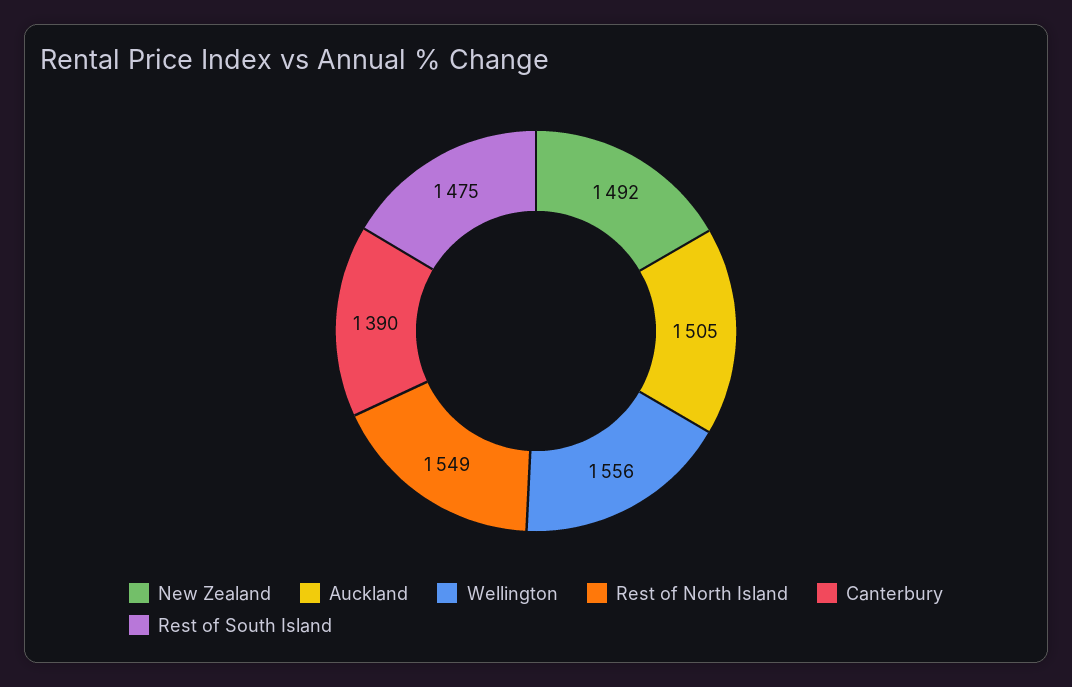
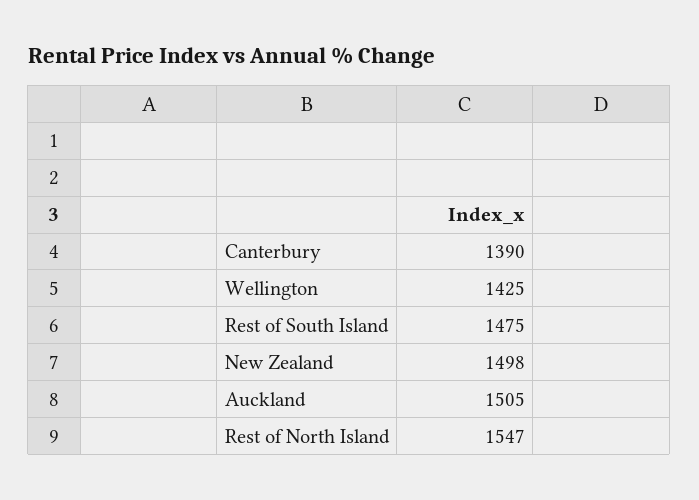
New Zealand: 1492 -> 1498
Wellington: 1556 -> 1425
Rest of North Island: 1549 -> 1547

